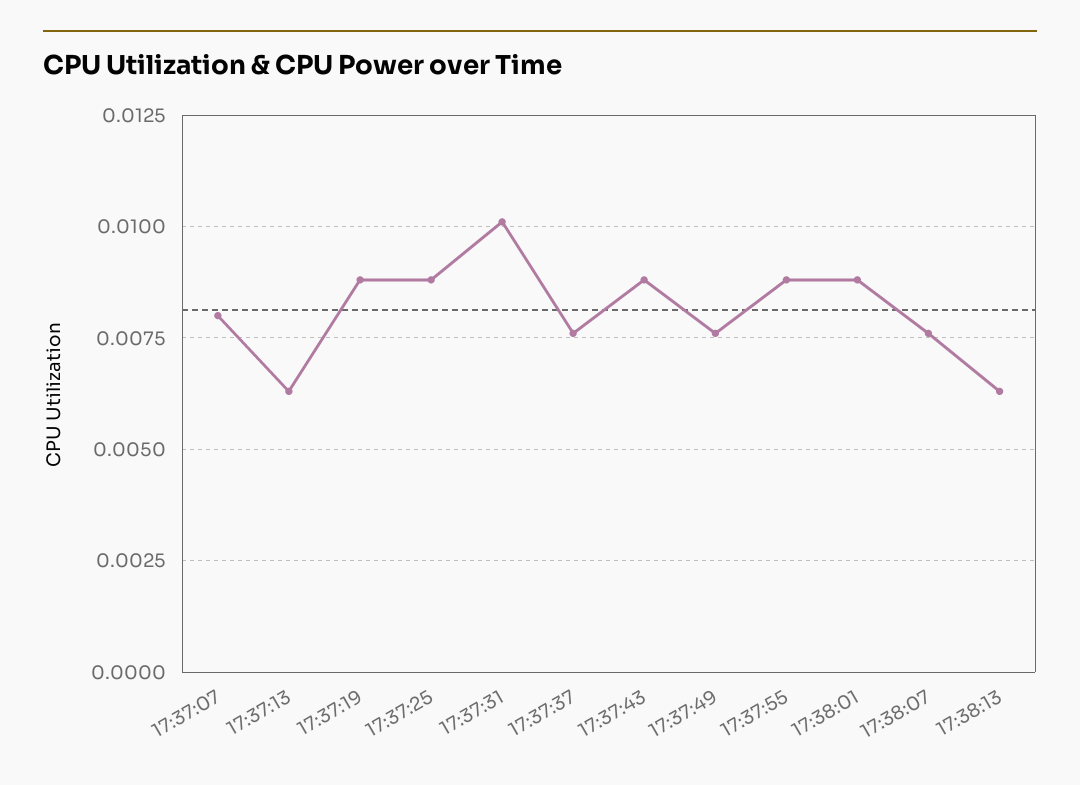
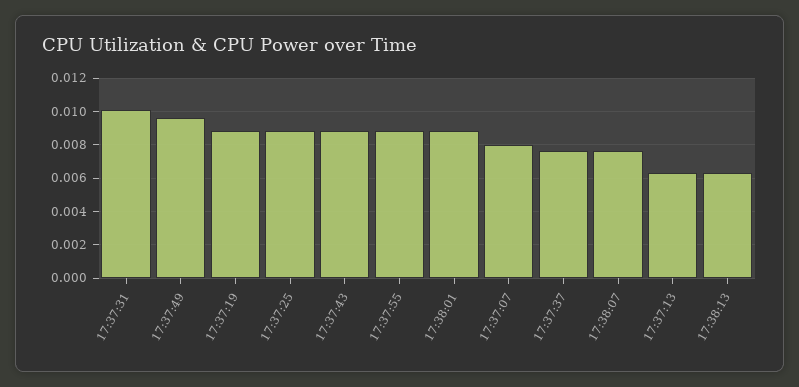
17:37:49: 0.0075 -> 0.0095

